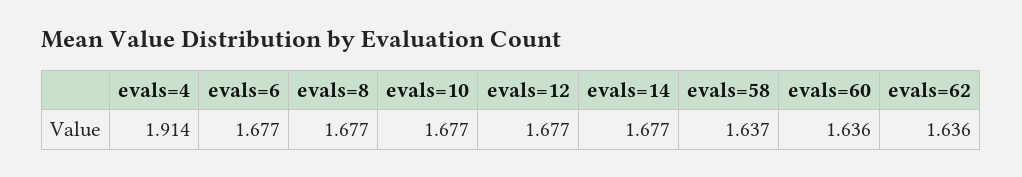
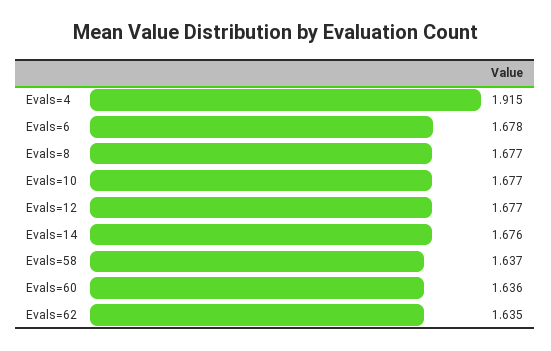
evals=4: 1.914 -> 1.915
evals=6: 1.677 -> 1.678
evals=14: 1.677 -> 1.676
evals=62: 1.636 -> 1.635

